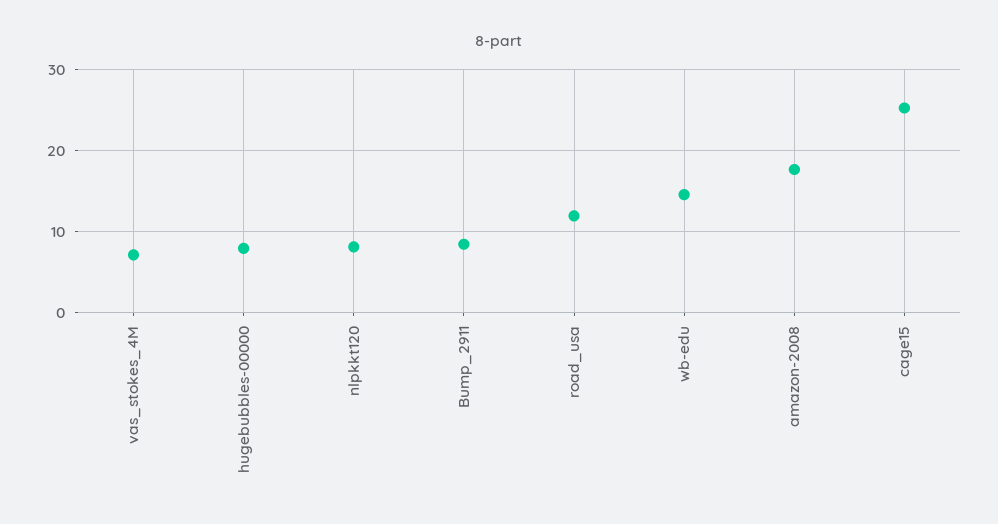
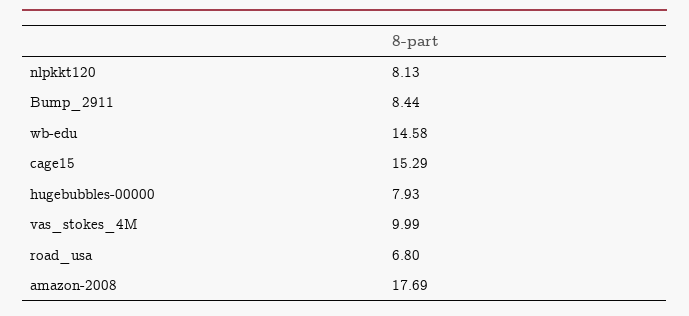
vas_stokes_4M: 7 -> 9.99
road_usa: 12 -> 6.8
cage15: 25 -> 15.29

